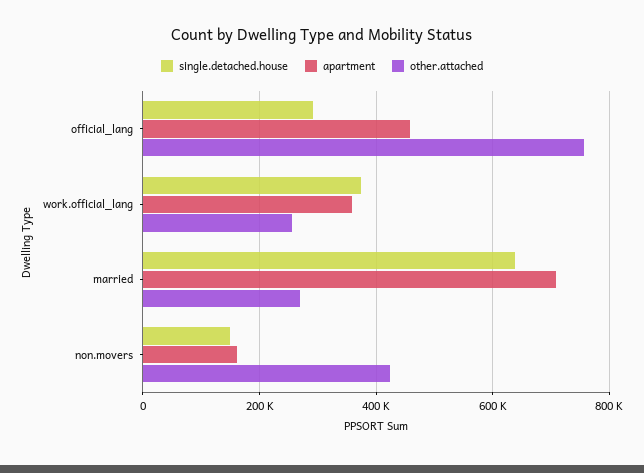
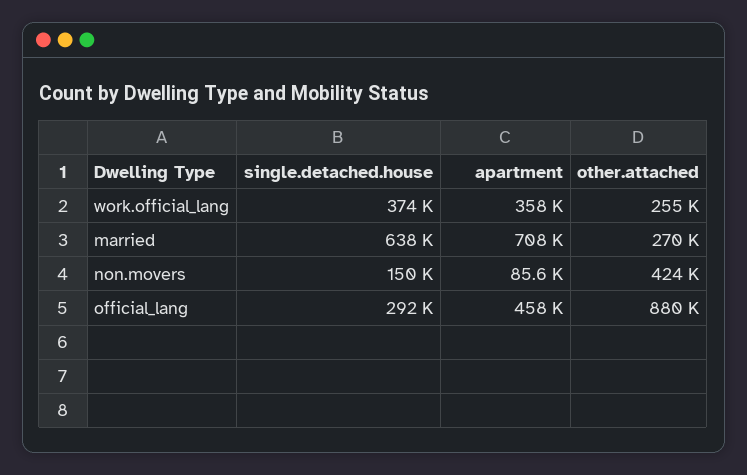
other.attached, official_lang: 760000 -> 880000
apartment, non.movers: 160000 -> 85600

